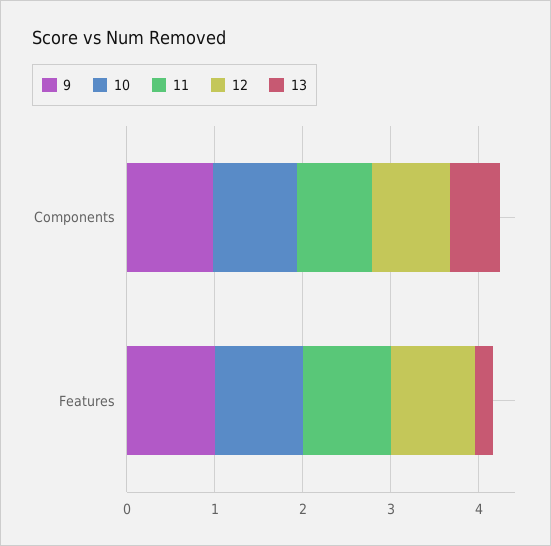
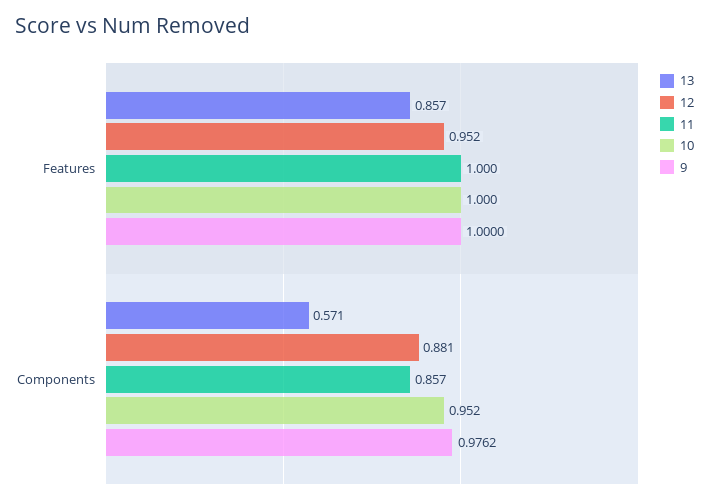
13, Features: 0.2 -> 0.857

